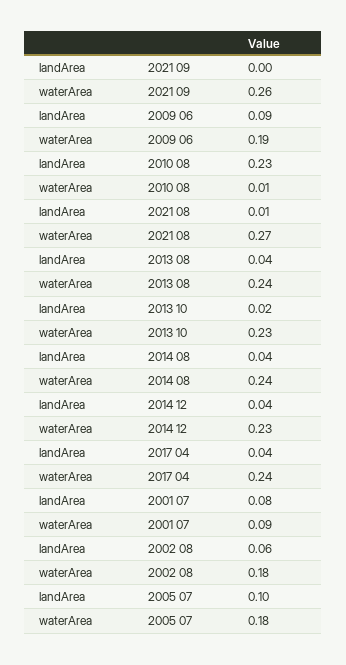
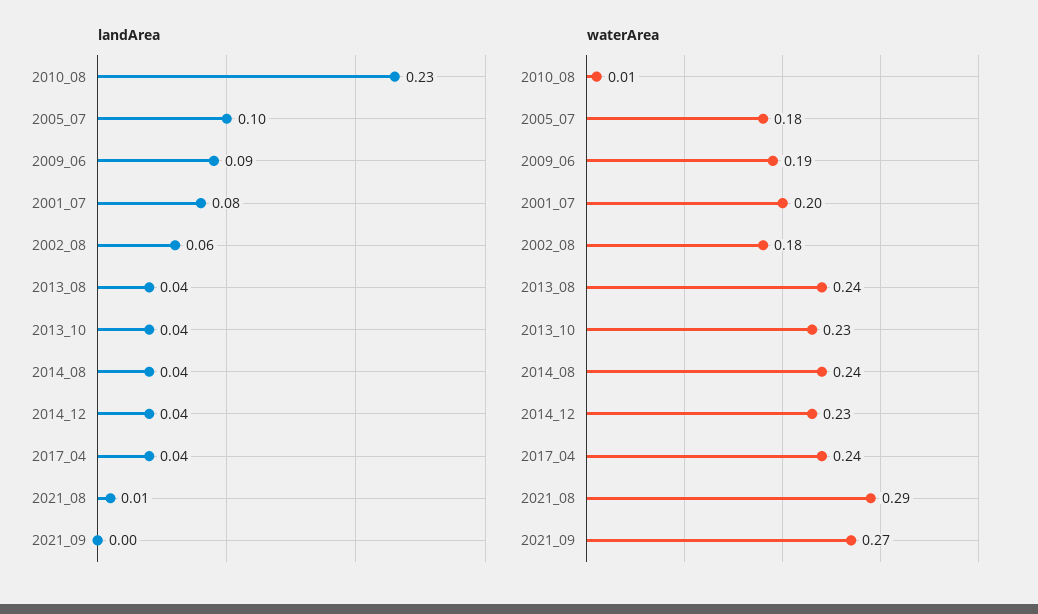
waterArea, 2021 09: 0.26 -> 0.27
waterArea, 2021 08: 0.27 -> 0.29
landArea, 2013 10: 0.02 -> 0.04
waterArea, 2001 07: 0.09 -> 0.2

